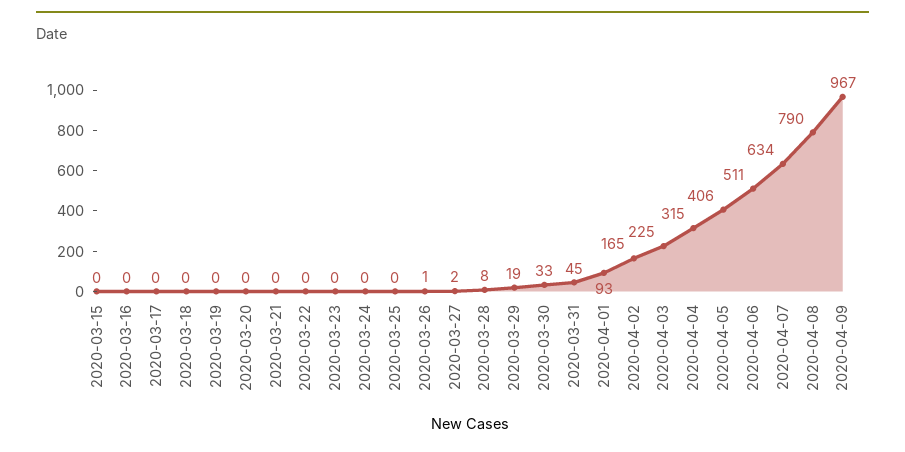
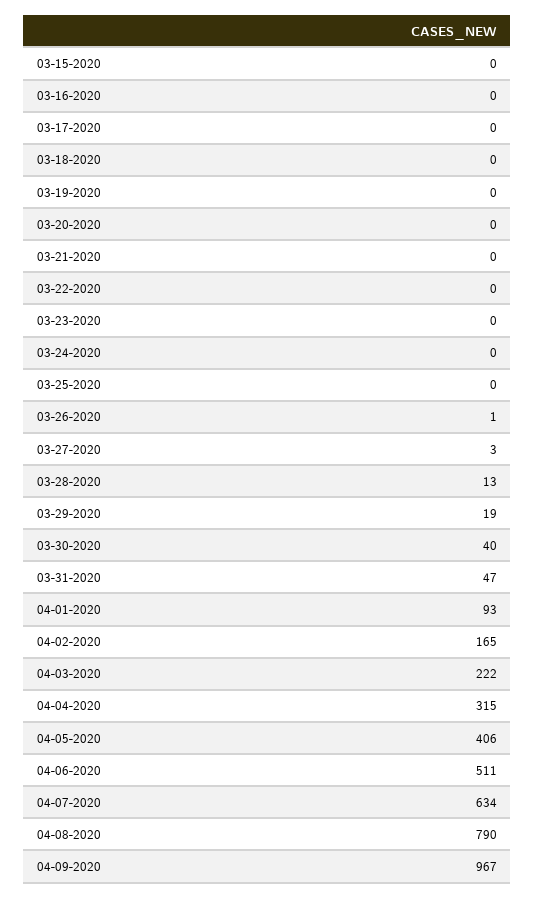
2020-03-27: 2 -> 3
2020-03-28: 8 -> 13
2020-03-30: 33 -> 40
2020-03-31: 45 -> 47
2020-04-03: 225 -> 222

